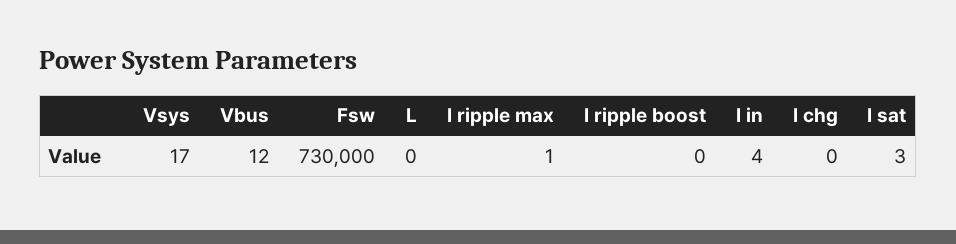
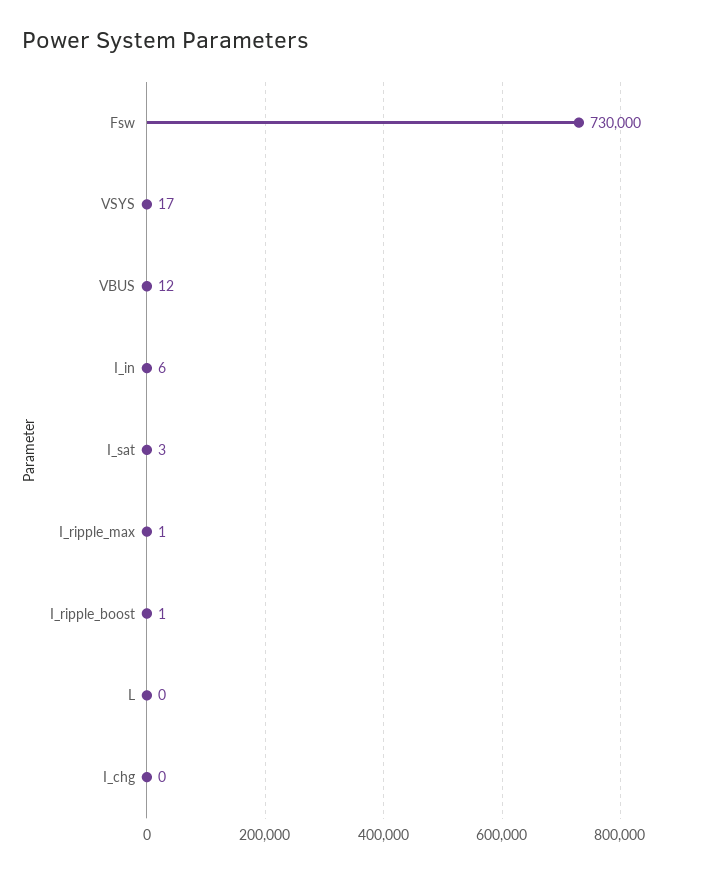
I ripple boost: 0 -> 1
I in: 4 -> 6

